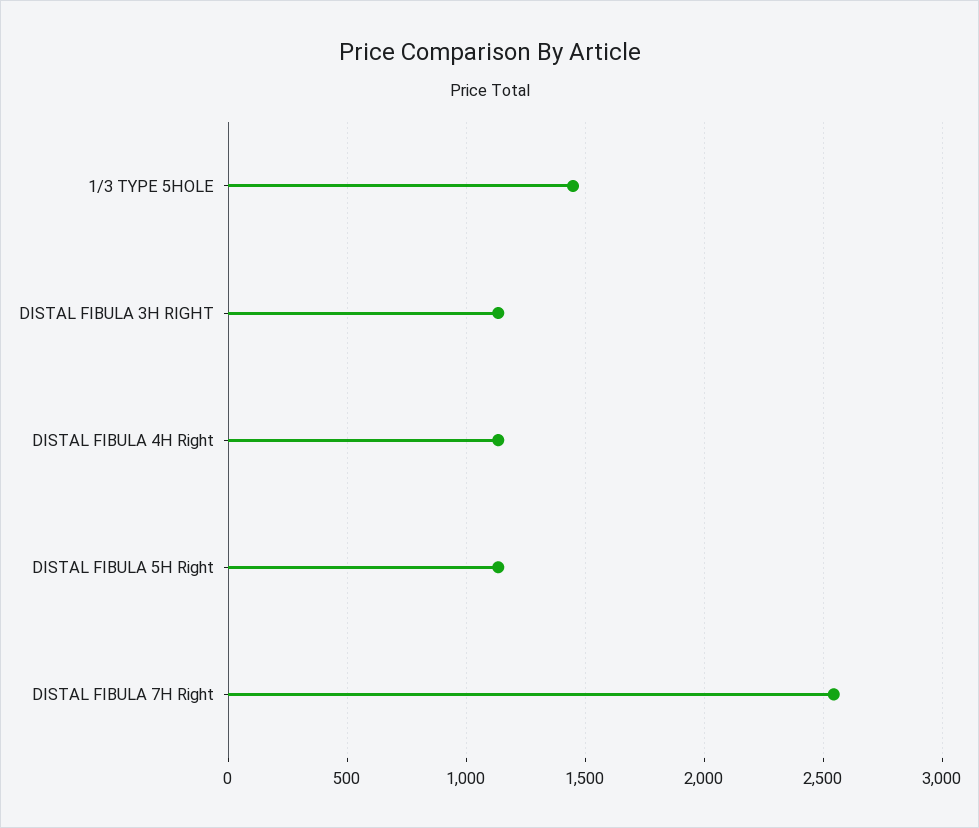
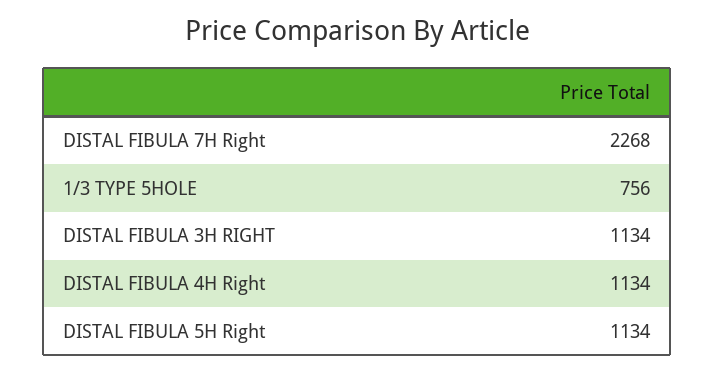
1/3 TYPE 5HOLE: 1450 -> 756
DISTAL FIBULA 7H Right: 2550 -> 2268

